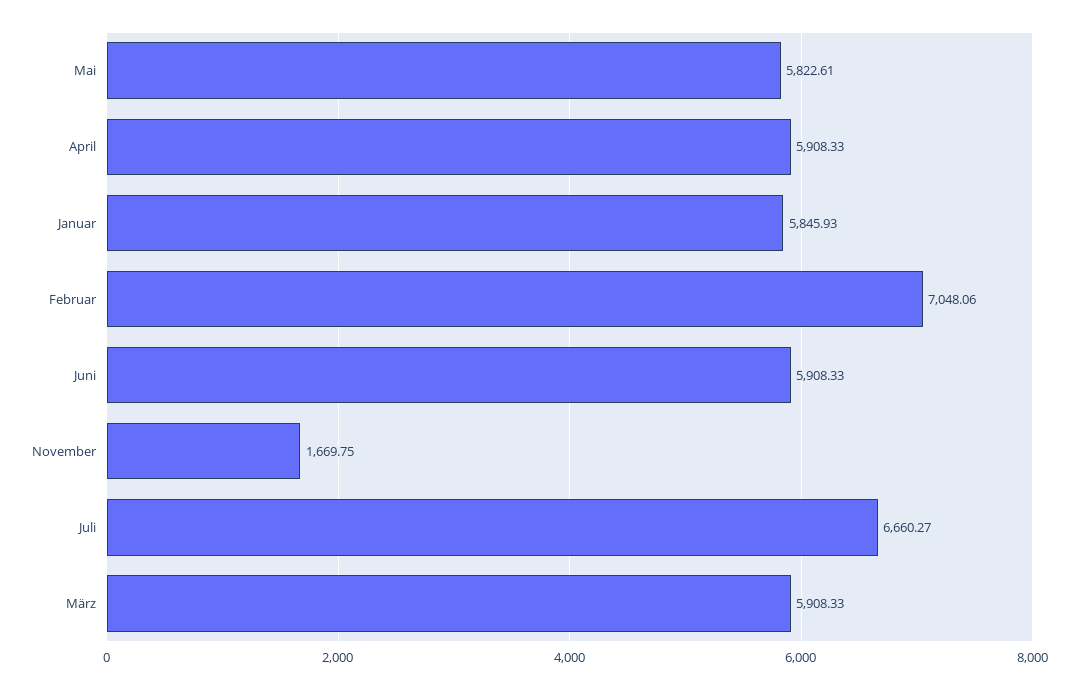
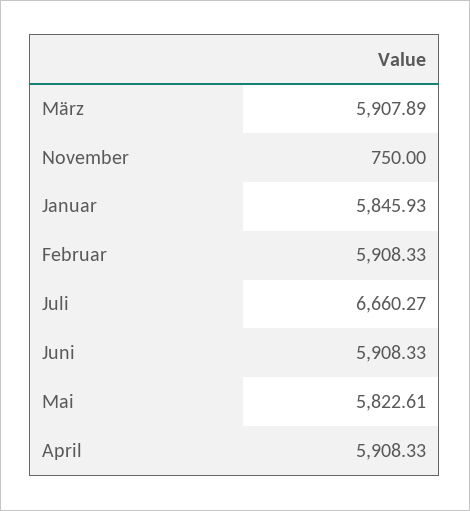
Februar: 7048.06 -> 5908.33
November: 1669.75 -> 750
März: 5908.33 -> 5907.89

